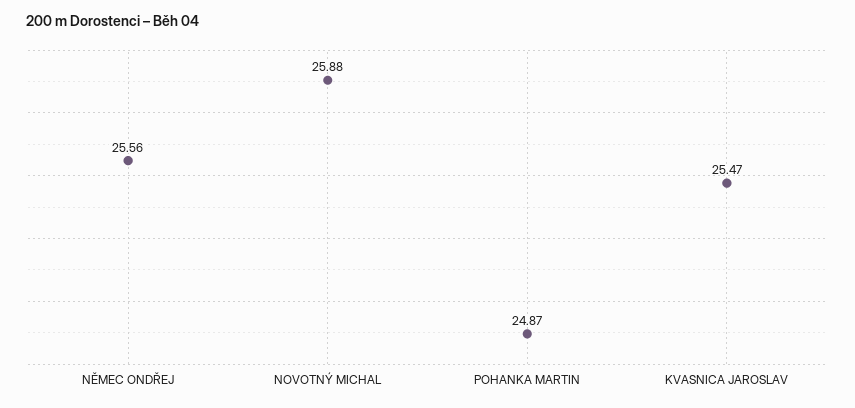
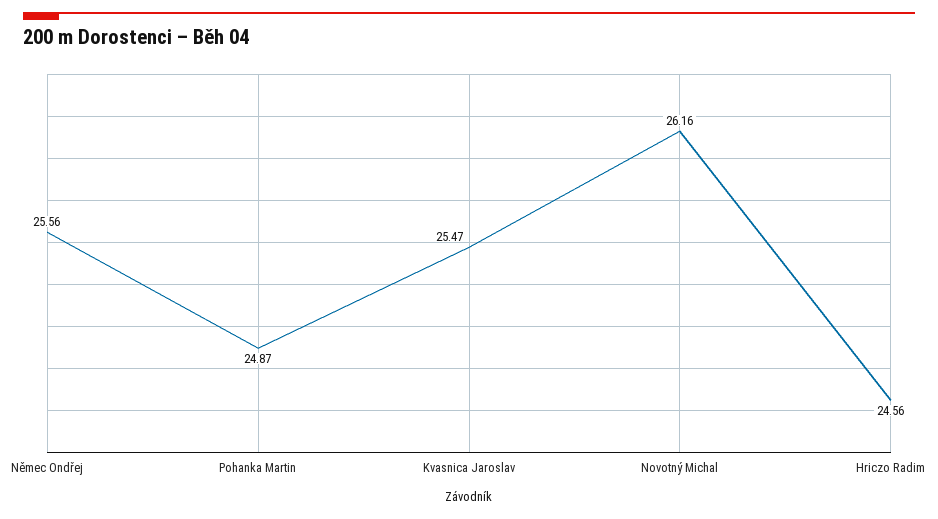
NOVOTNÝ MICHAL: 25.88 -> 26.16
Hriczo Radim: none -> 24.56

